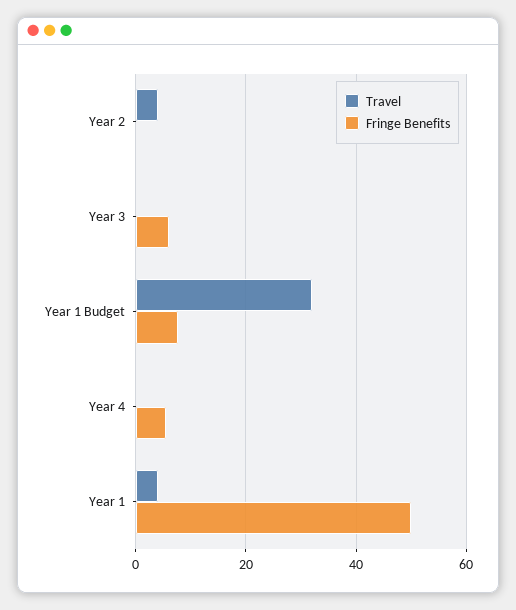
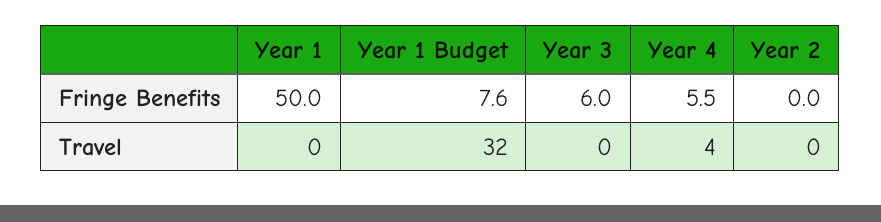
Travel, Year 2: 4 -> 0
Travel, Year 4: 0 -> 4
Travel, Year 1: 4 -> 0

